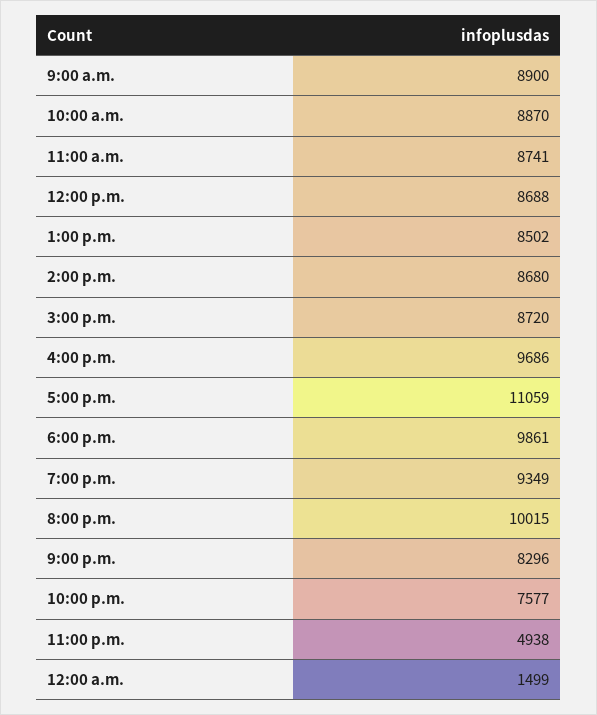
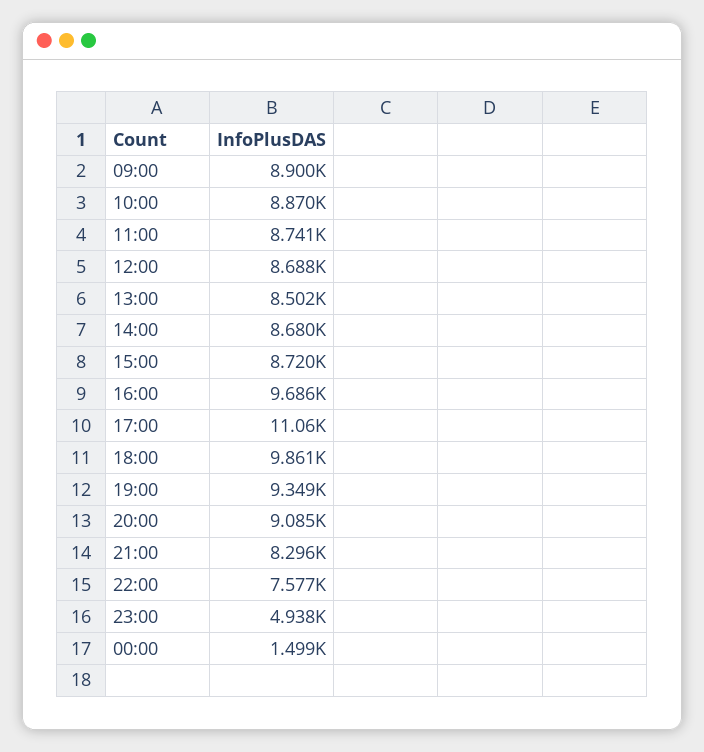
8:00 p.m.: 10015 -> 9085

